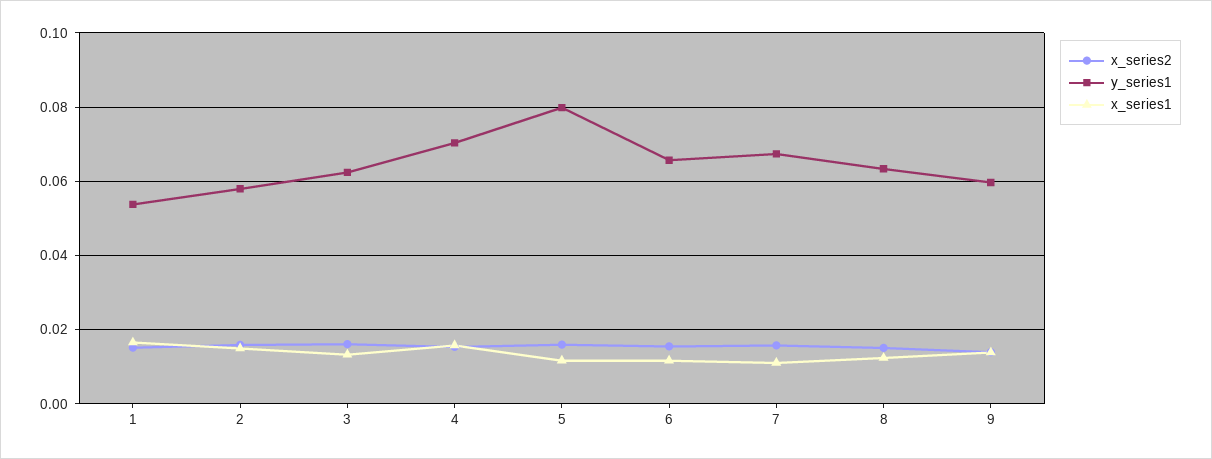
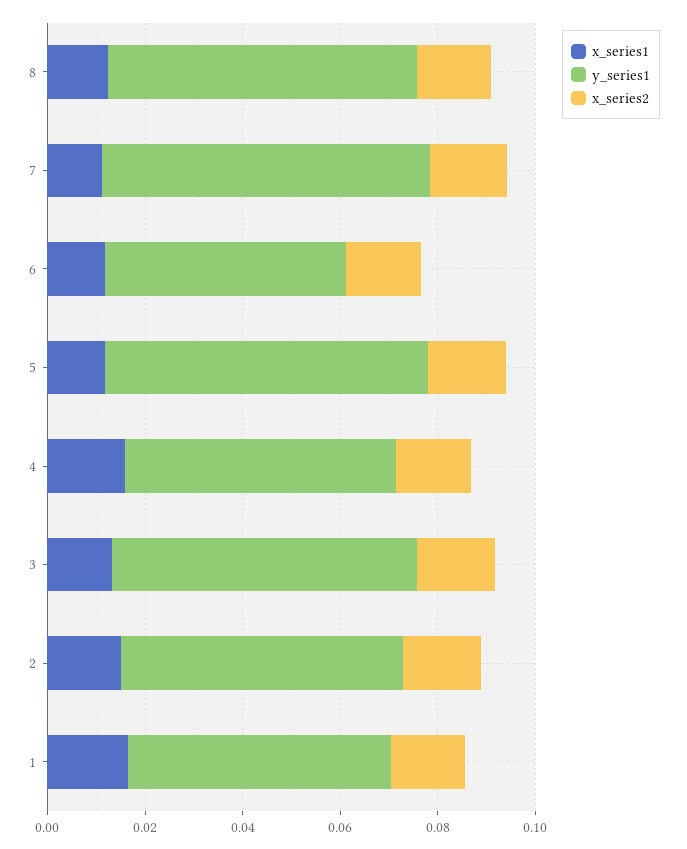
y_series1, 4: 0.07 -> 0.055
y_series1, 5: 0.08 -> 0.065
y_series1, 6: 0.066 -> 0.05
x_series2, 9: 0.014 -> none
y_series1, 9: 0.06 -> none
x_series1, 9: 0.014 -> none

